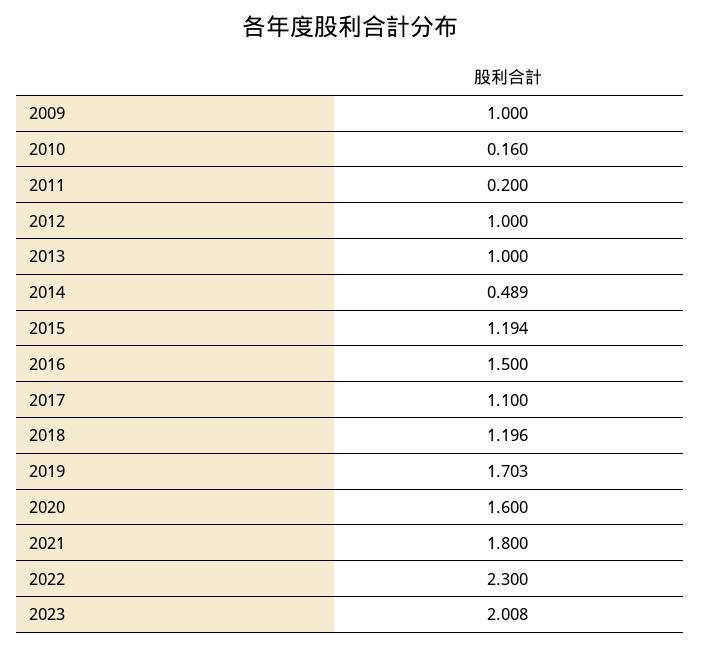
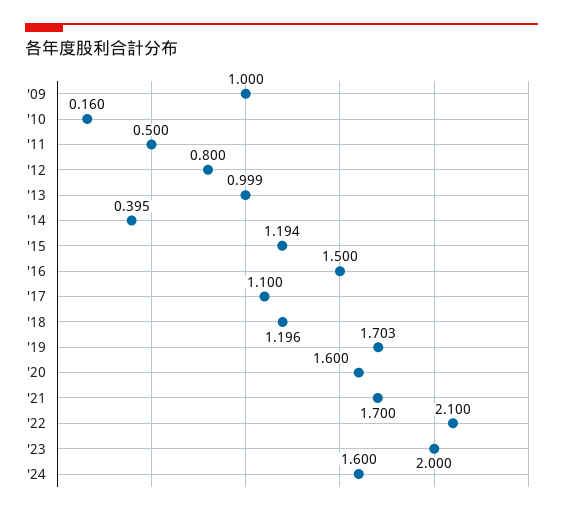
2011: 0.2 -> 0.5
2012: 1 -> 0.8
2013: 1 -> 0.999
2014: 0.489 -> 0.395
2021: 1.8 -> 1.7
2022: 2.3 -> 2.1
2023: 2.008 -> 2
'24: none -> 1.6

